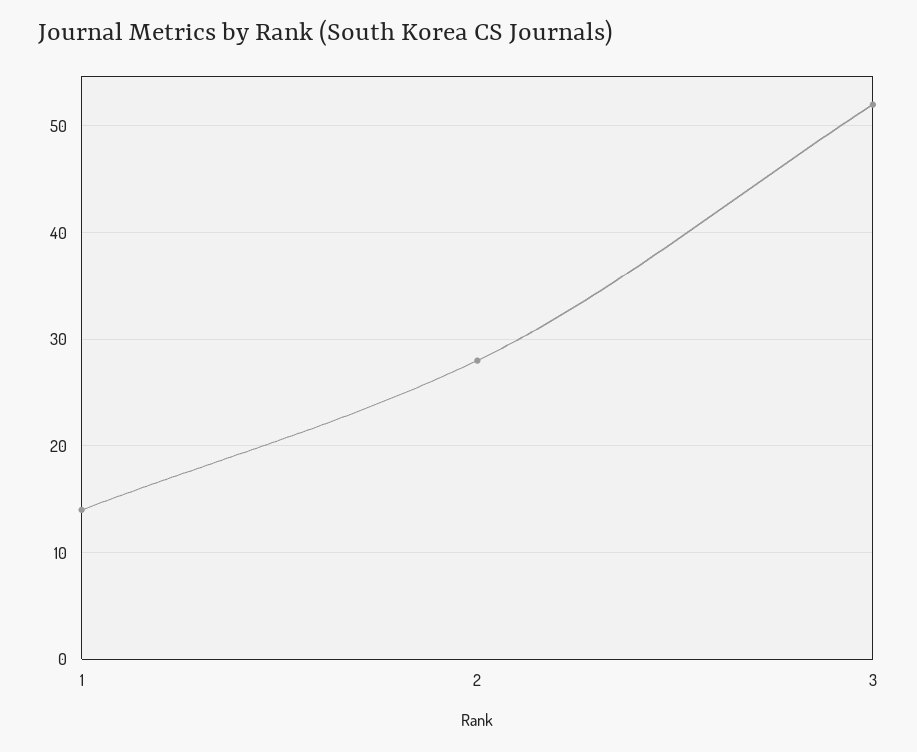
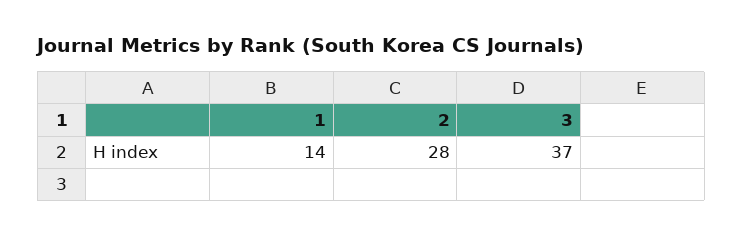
3: 52 -> 37

